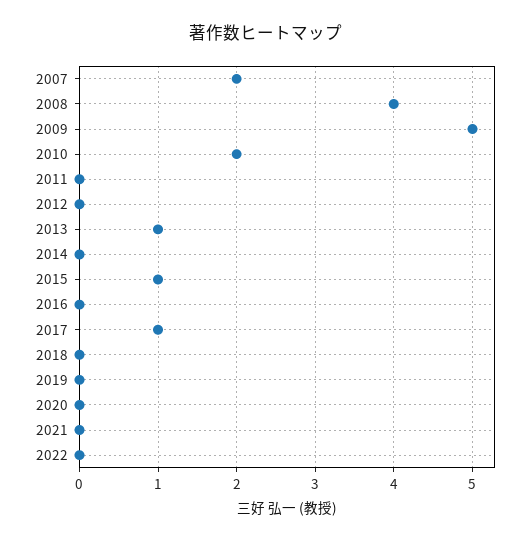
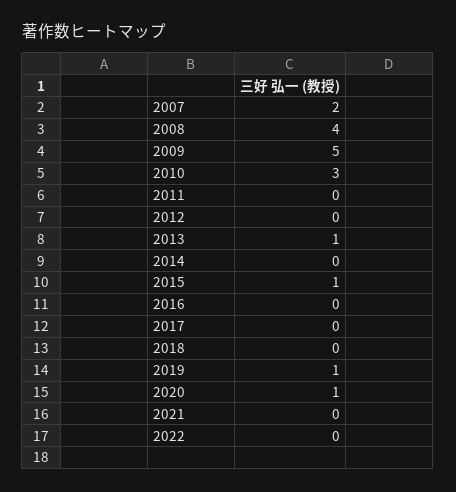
2010: 2 -> 3
2017: 1 -> 0
2019: 0 -> 1
2020: 0 -> 1

